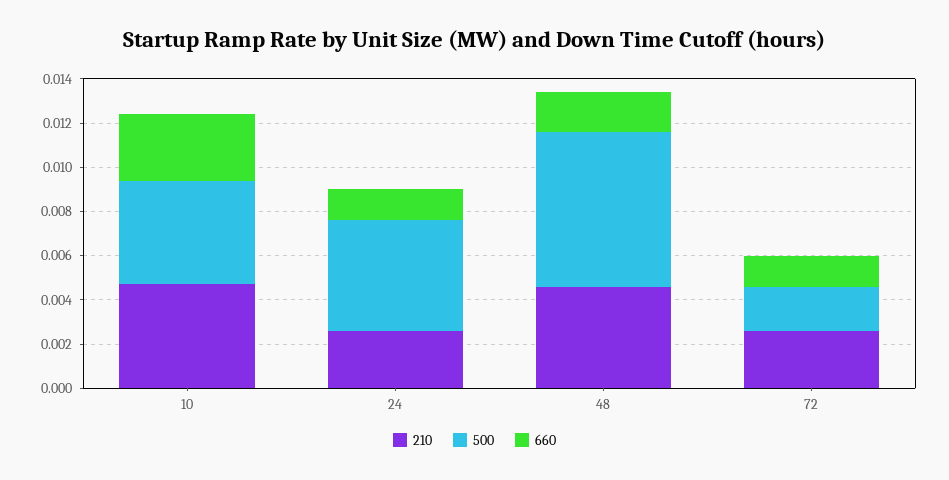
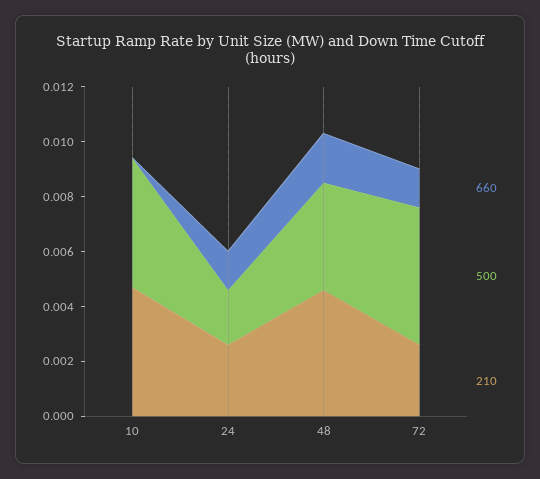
660, 10: 0.003 -> 0
500, 24: 0.005 -> 0.002
500, 48: 0.007 -> 0.004
500, 72: 0.002 -> 0.005

